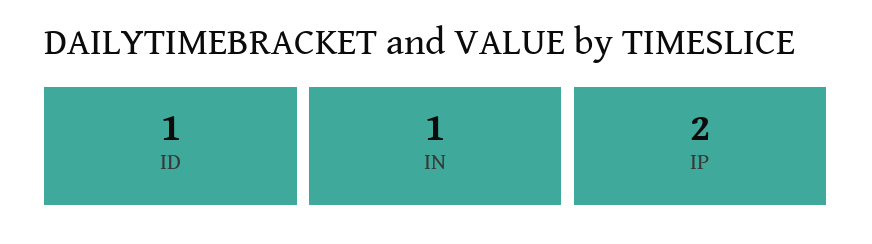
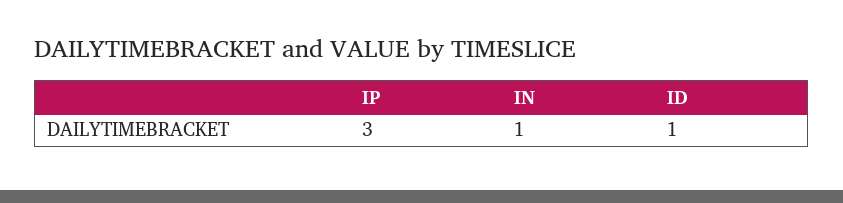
IP: 2 -> 3

